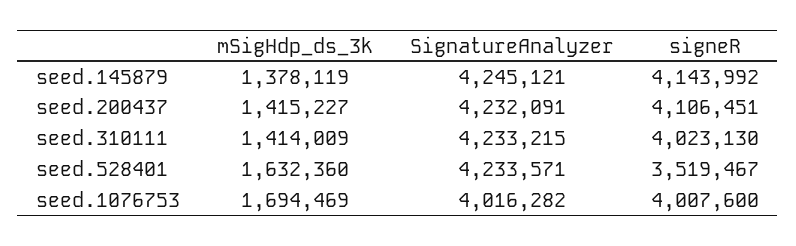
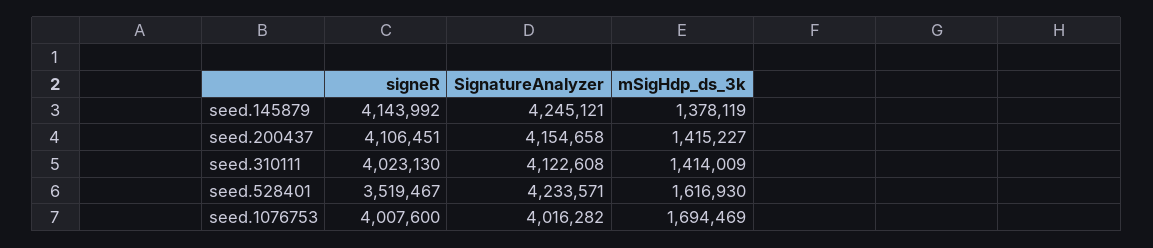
SignatureAnalyzer, seed.200437: 4232091 -> 4154658
SignatureAnalyzer, seed.310111: 4233215 -> 4122608
mSigHdp_ds_3k, seed.528401: 1632360 -> 1616930

